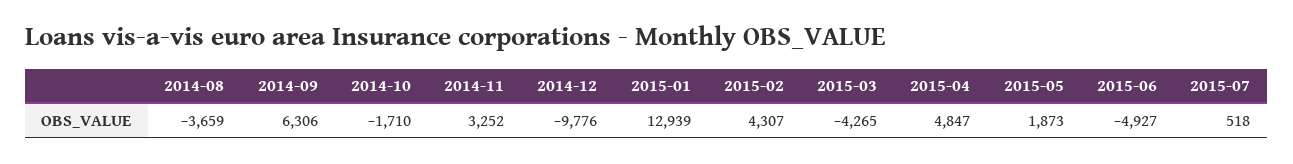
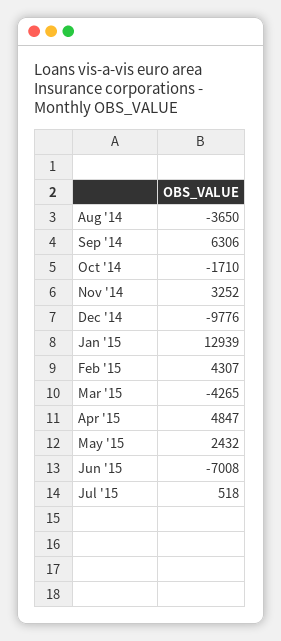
2014-08: -3659 -> -3650
2015-05: 1873 -> 2432
2015-06: -4927 -> -7008

